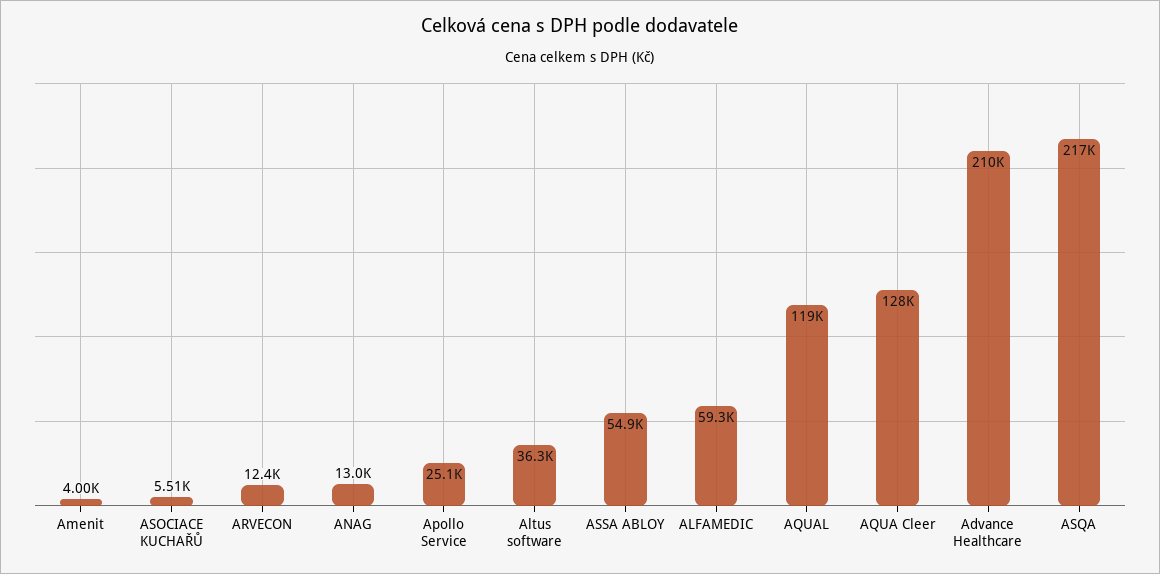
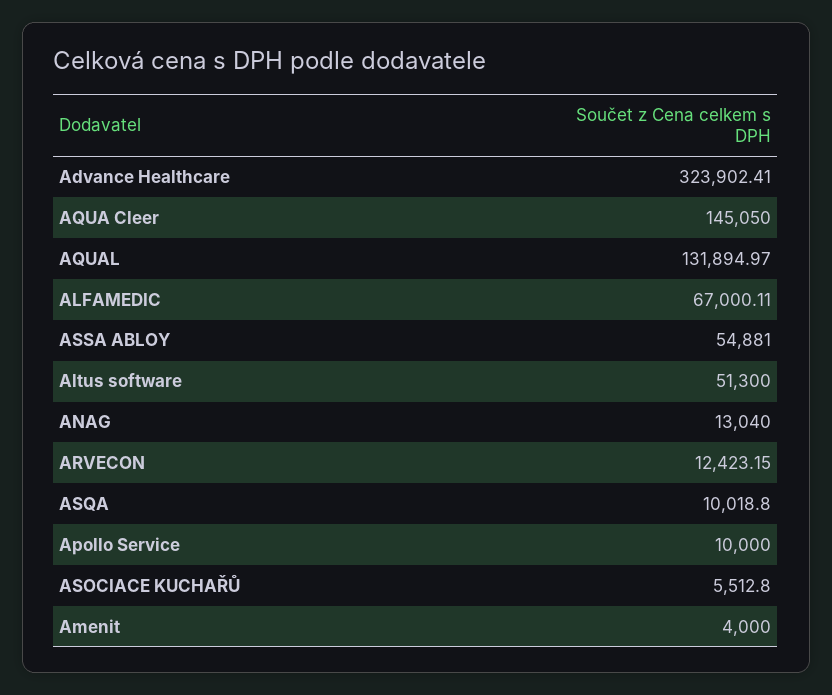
Apollo Service: 25100 -> 10000
Altus software: 36300 -> 51300
ALFAMEDIC: 59300 -> 67000.11
AQUAL: 119000 -> 131894.97
AQUA Cleer: 128000 -> 145050
Advance Healthcare: 210000 -> 323902.41
ASQA: 217000 -> 10018.8

